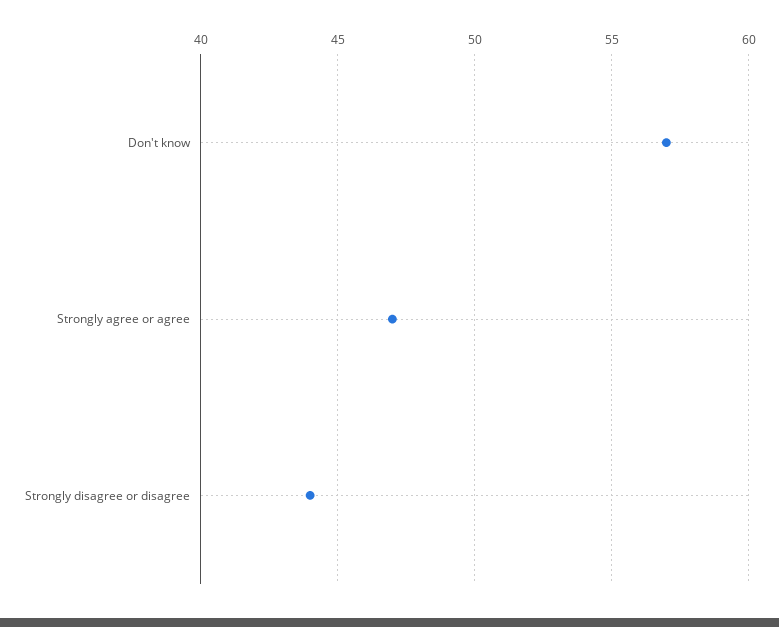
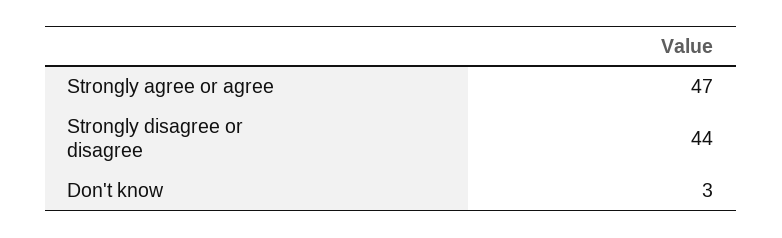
Don't know: 57 -> 3

